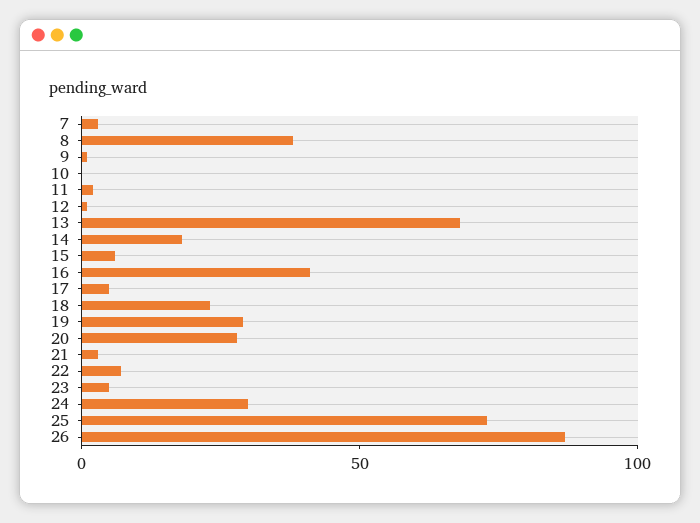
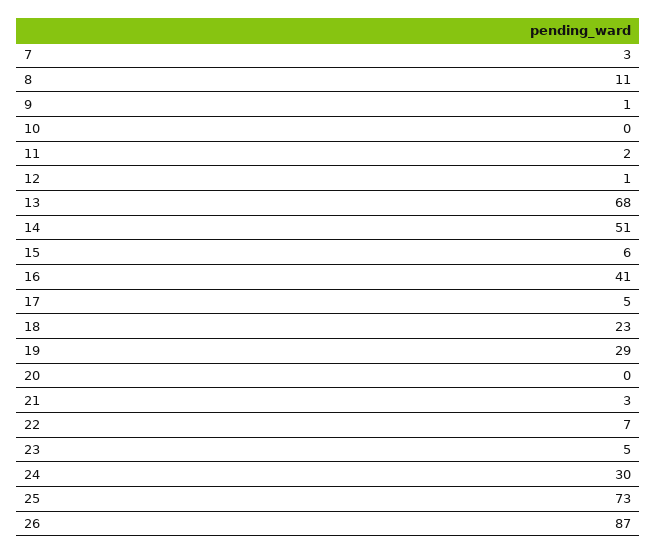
8: 40 -> 11
14: 20 -> 51
20: 30 -> 0

